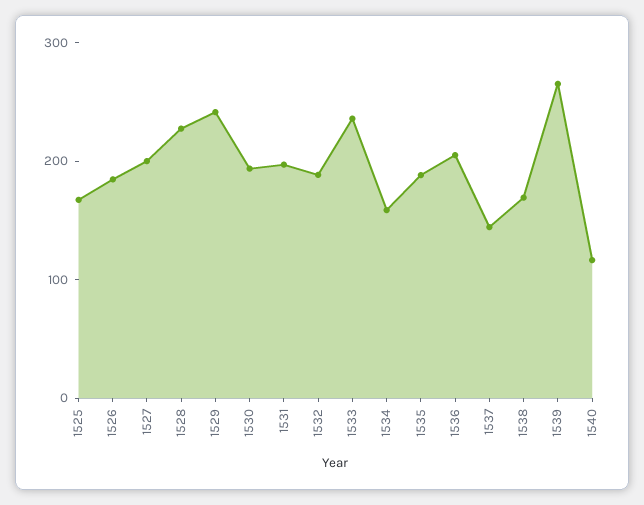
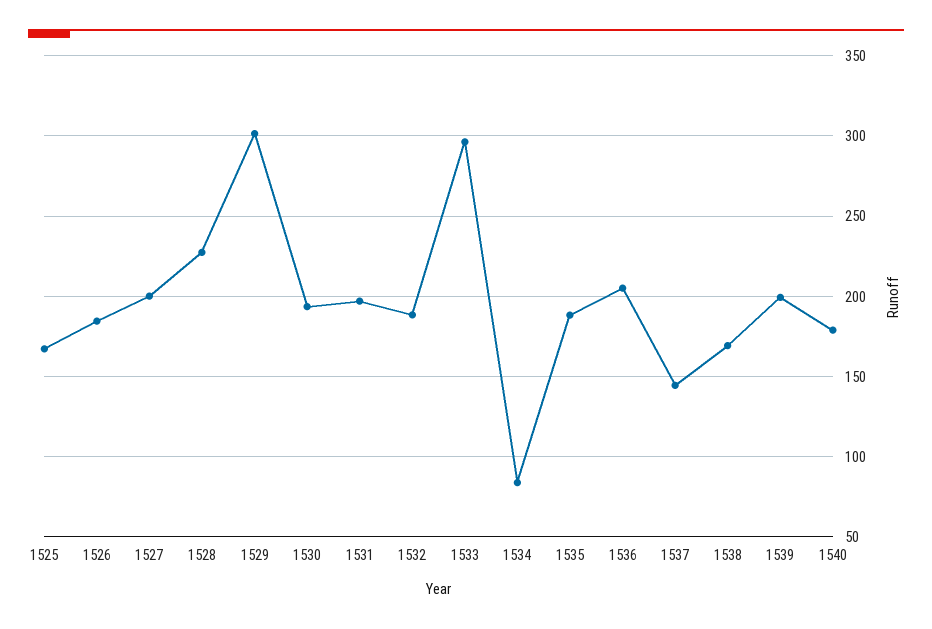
1529: 240 -> 300
1533: 240 -> 295
1534: 160 -> 85
1539: 260 -> 200
1540: 120 -> 180

